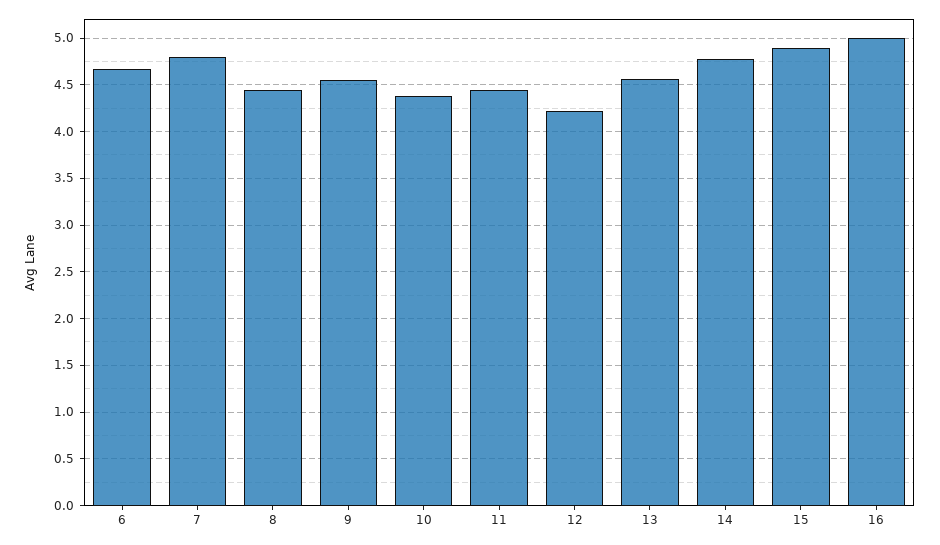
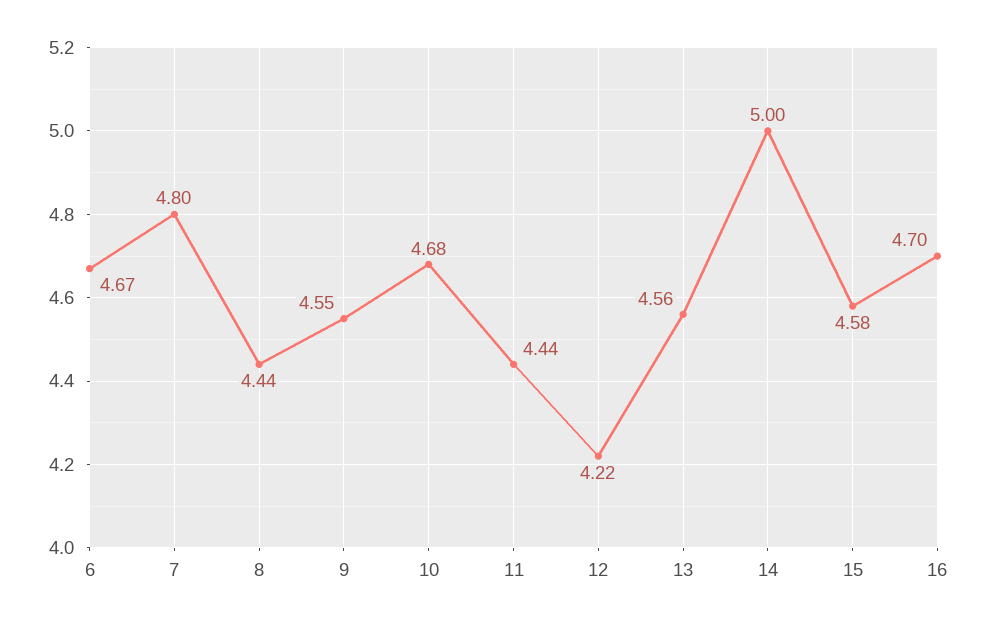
10: 4.4 -> 4.68
14: 4.8 -> 5
15: 4.9 -> 4.58
16: 5 -> 4.7

